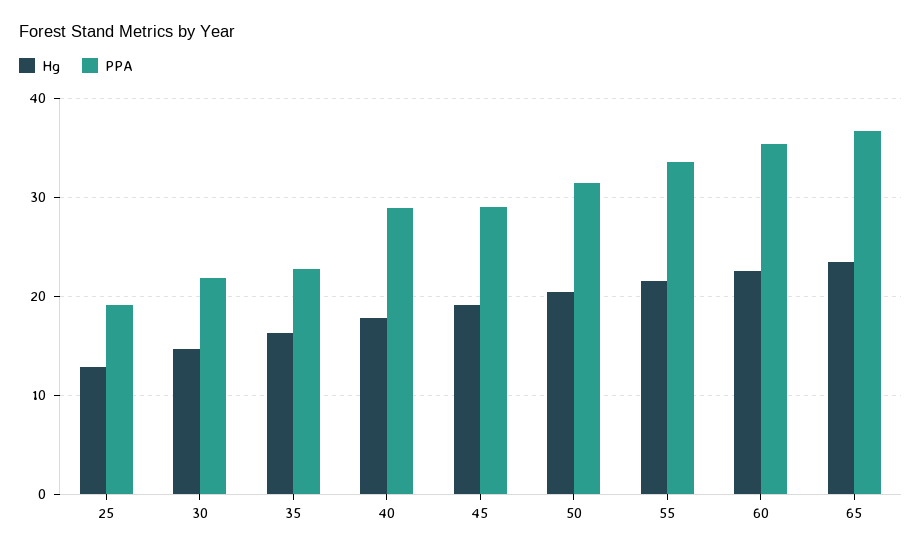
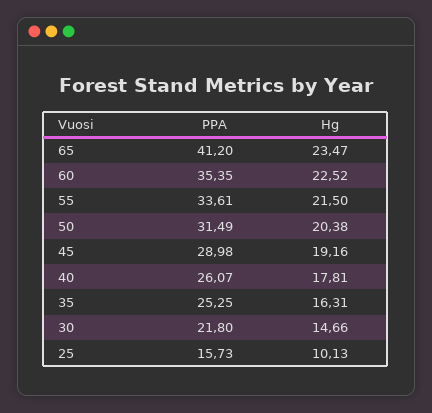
Hg, 25: 13 -> 10.13
PPA, 25: 19 -> 15.73
PPA, 35: 23 -> 25.25
PPA, 40: 29 -> 26.07
PPA, 65: 37 -> 41.2

